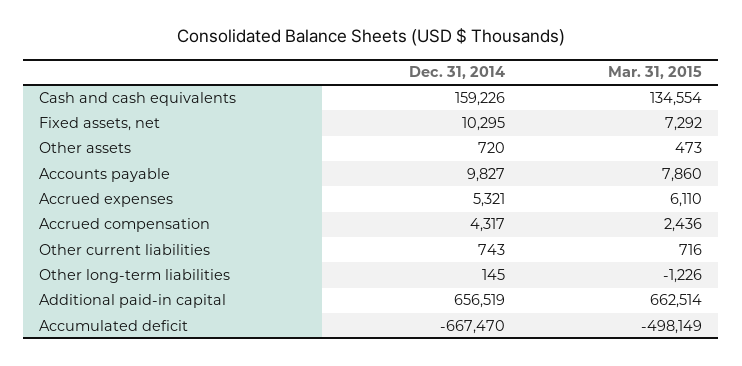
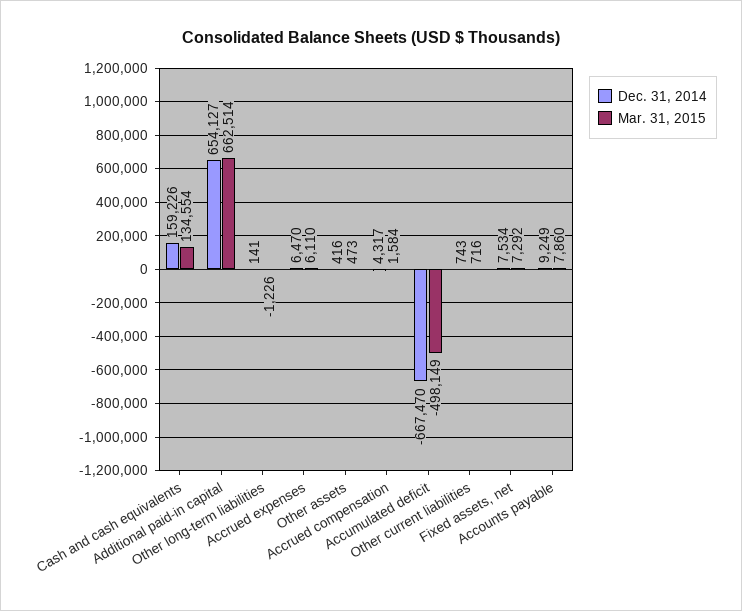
Dec. 31, 2014, Fixed assets, net: 10295 -> 7534
Dec. 31, 2014, Other assets: 720 -> 416
Dec. 31, 2014, Accounts payable: 9827 -> 9249
Dec. 31, 2014, Accrued expenses: 5321 -> 6470
Mar. 31, 2015, Accrued compensation: 2436 -> 1584
Dec. 31, 2014, Other long-term liabilities: 145 -> 141
Dec. 31, 2014, Additional paid-in capital: 656519 -> 654127

